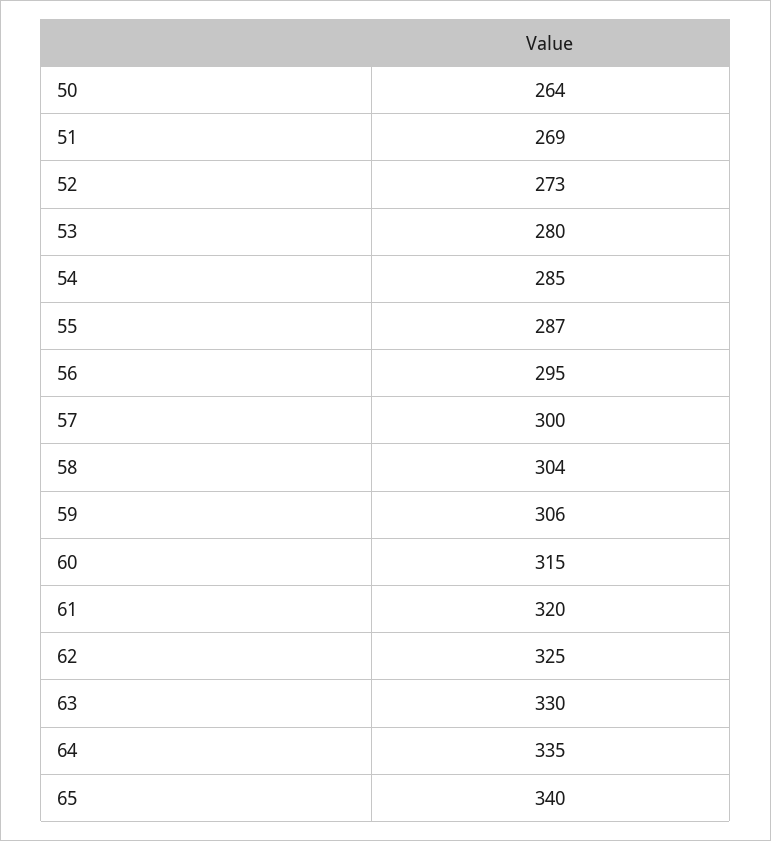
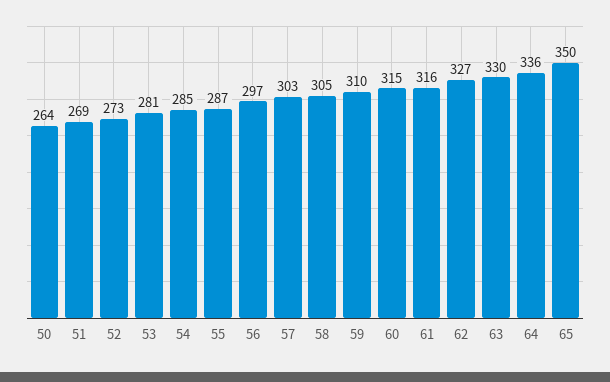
53: 280 -> 281
56: 295 -> 297
57: 300 -> 303
58: 304 -> 305
59: 306 -> 310
61: 320 -> 316
62: 325 -> 327
64: 335 -> 336
65: 340 -> 350

